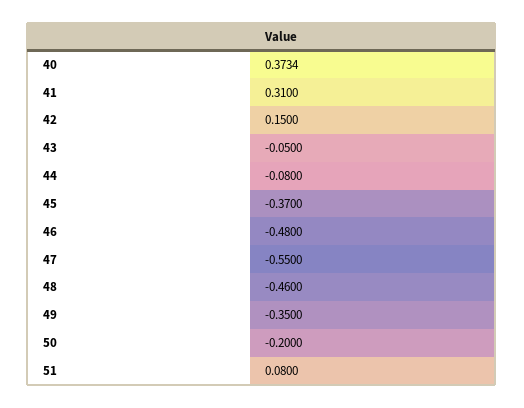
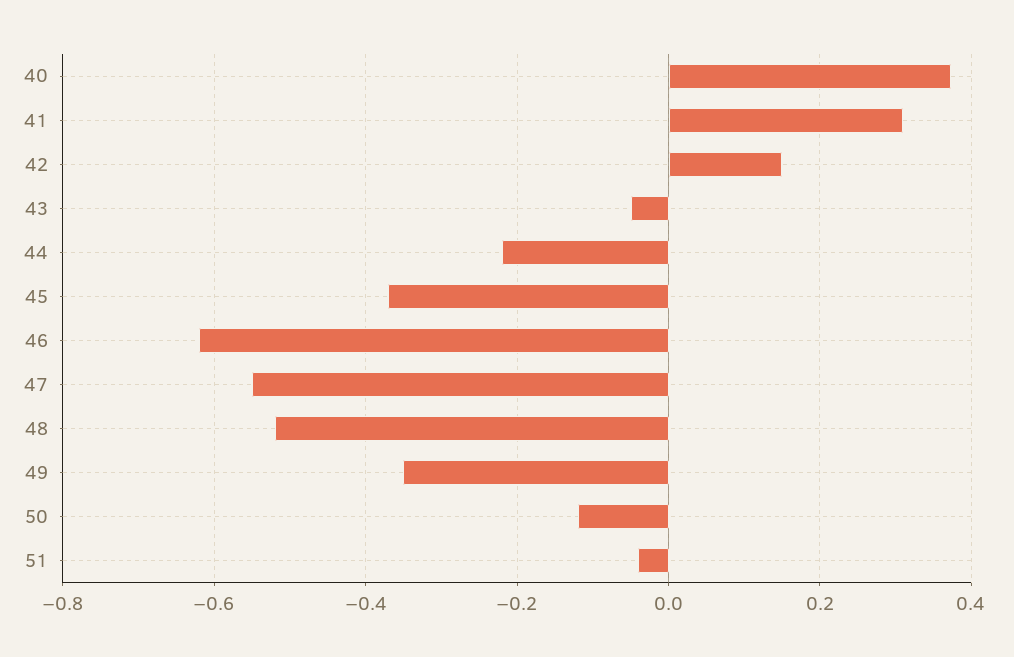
44: -0.08 -> -0.22
46: -0.48 -> -0.62
48: -0.46 -> -0.52
50: -0.2 -> -0.12
51: 0.08 -> -0.04

